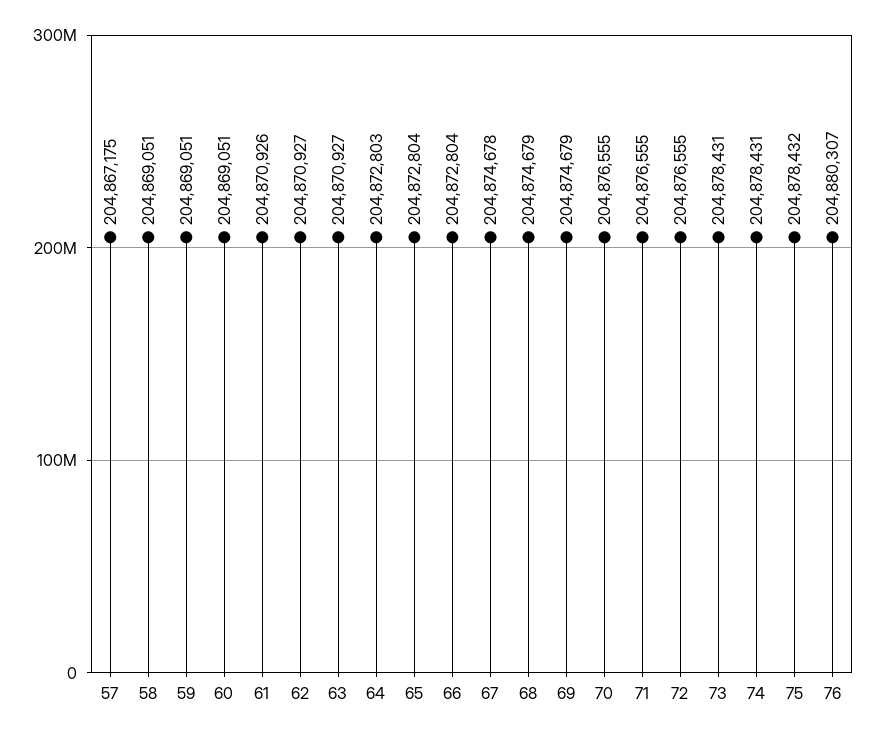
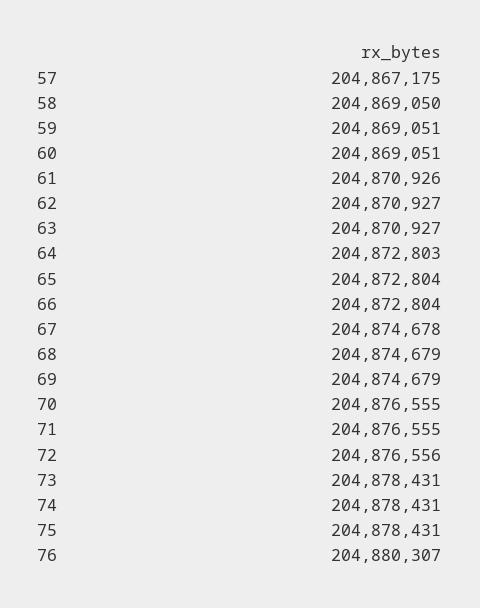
58: 204869051 -> 204869050
72: 204876555 -> 204876556
75: 204878432 -> 204878431

